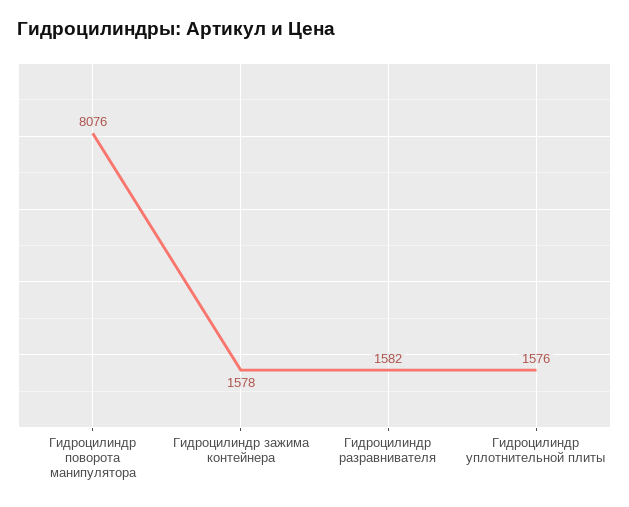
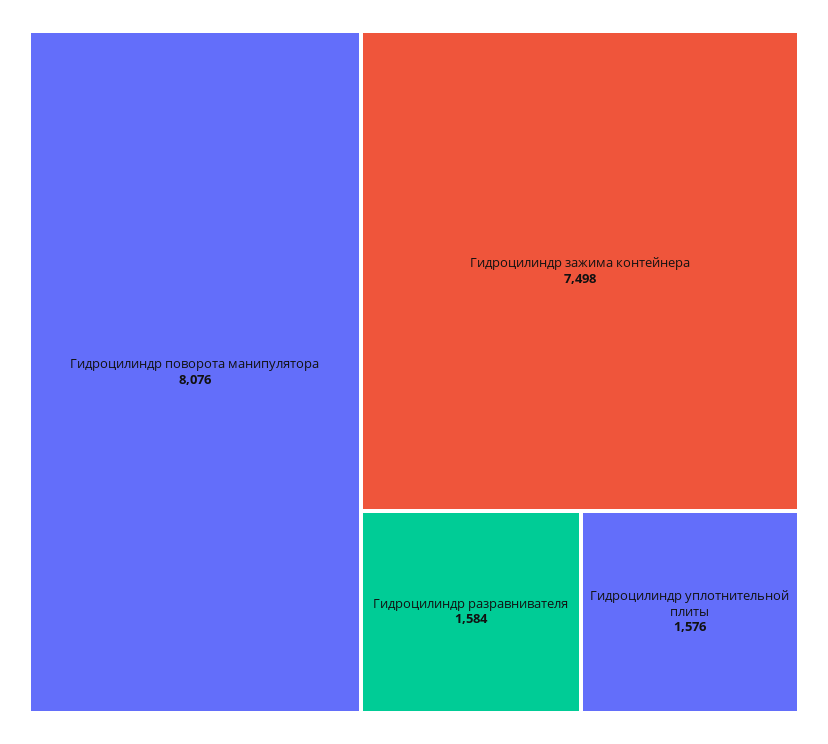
Гидроцилиндр зажима контейнера: 1578 -> 7498
Гидроцилиндр разравнивателя: 1582 -> 1584

